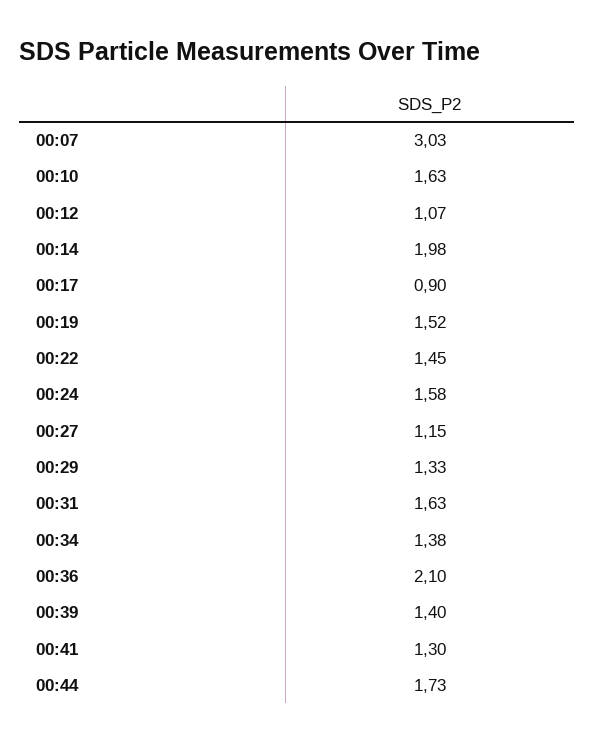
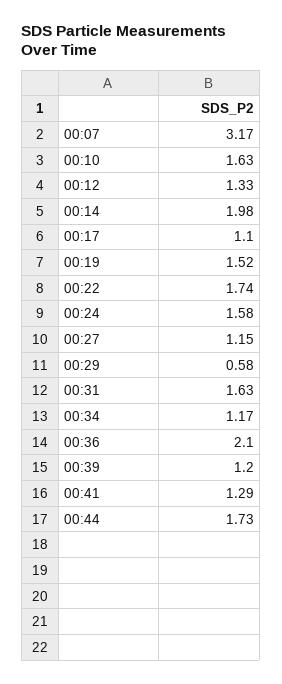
00:07: 3.03 -> 3.17
00:12: 1.07 -> 1.33
00:17: 0.9 -> 1.1
00:22: 1.45 -> 1.74
00:29: 1.33 -> 0.58
00:34: 1.38 -> 1.17
00:39: 1.4 -> 1.2
00:41: 1.3 -> 1.29

